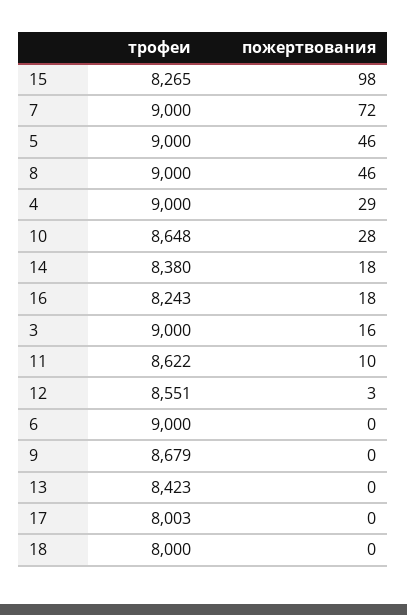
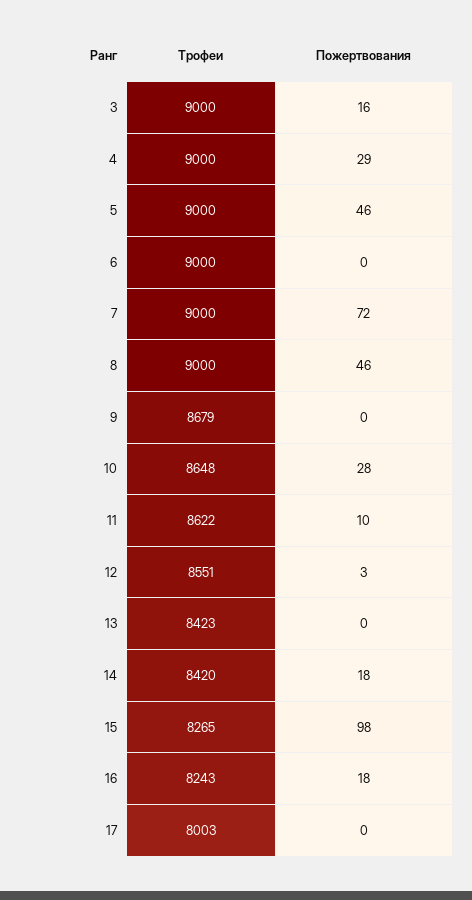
трофеи, 14: 8380 -> 8420
трофеи, 18: 8000 -> none
пожертвования, 18: 0 -> none

